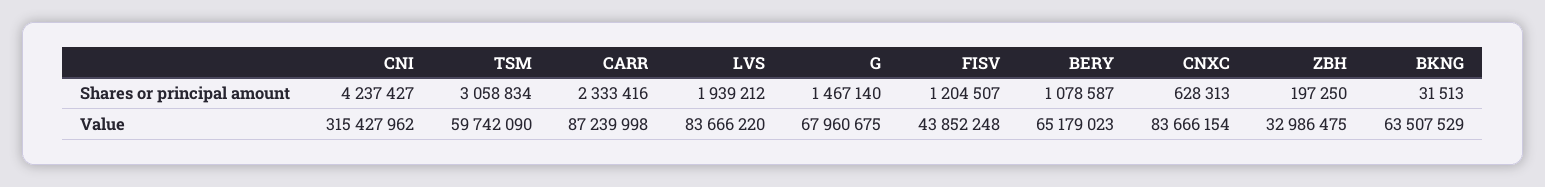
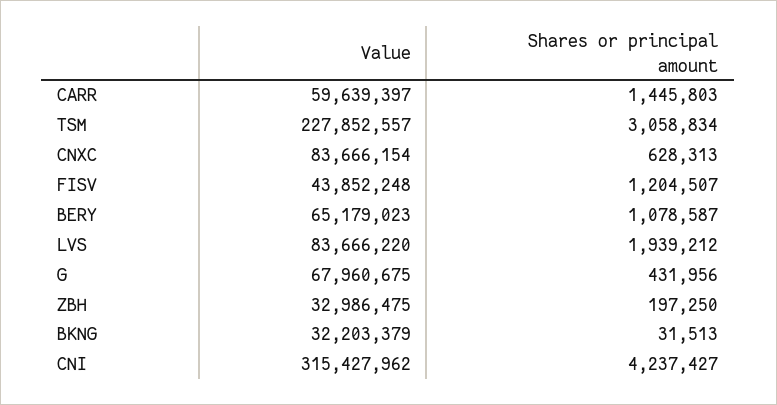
CARR, Shares or principal amount: 2333416 -> 1445803
G, Shares or principal amount: 1467140 -> 431956
TSM, Value: 59742090 -> 227852557
CARR, Value: 87239998 -> 59639397
BKNG, Value: 63507529 -> 32203379

